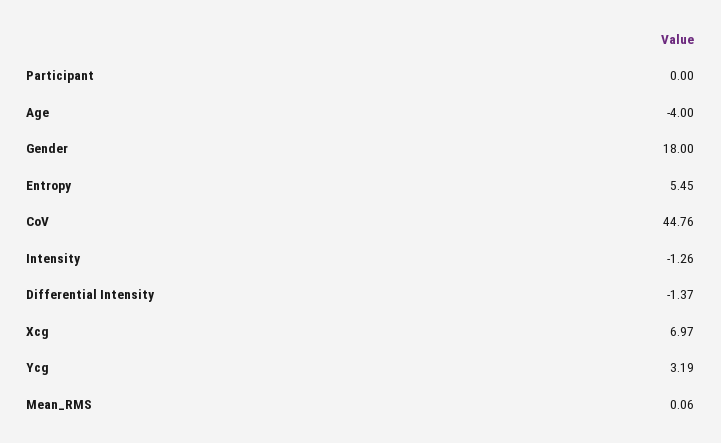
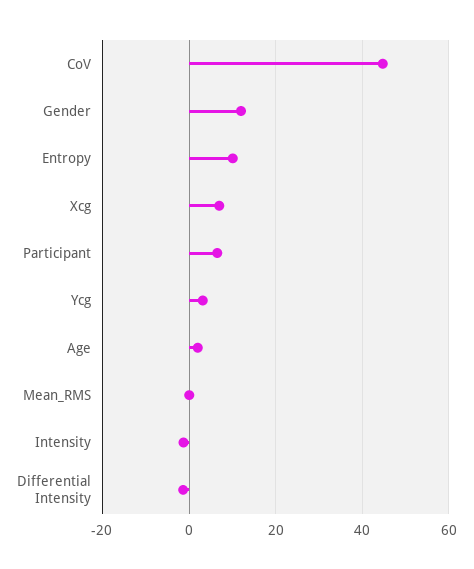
Participant: 0 -> 6
Age: -4 -> 2
Gender: 18 -> 12
Entropy: 5.45 -> 10

